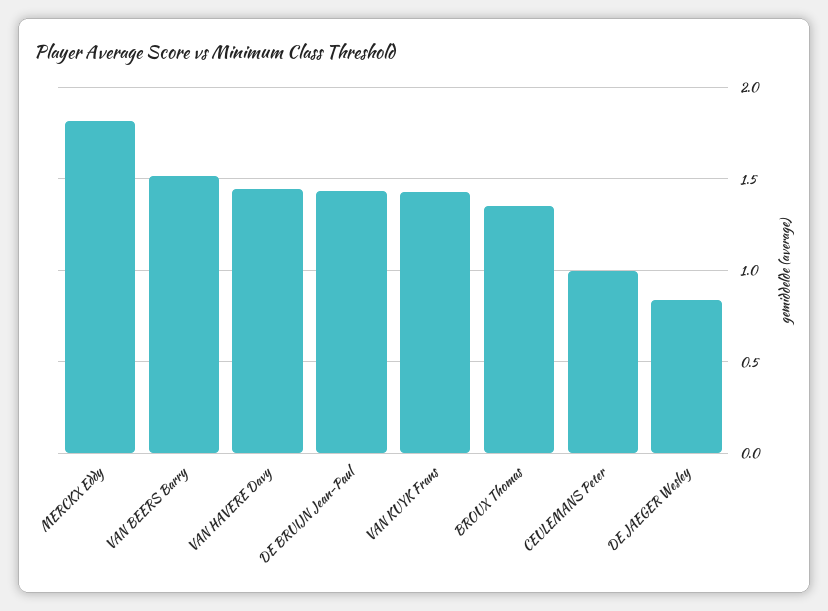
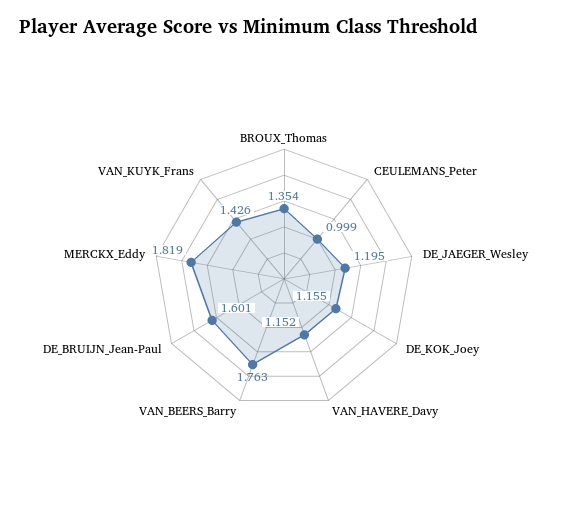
VAN BEERS Barry: 1.5 -> 1.763
VAN HAVERE Davy: 1.45 -> 1.152
DE BRUIJN Jean-Paul: 1.45 -> 1.601
DE JAEGER Wesley: 0.85 -> 1.195
DE_KOK_Joey: none -> 1.155

